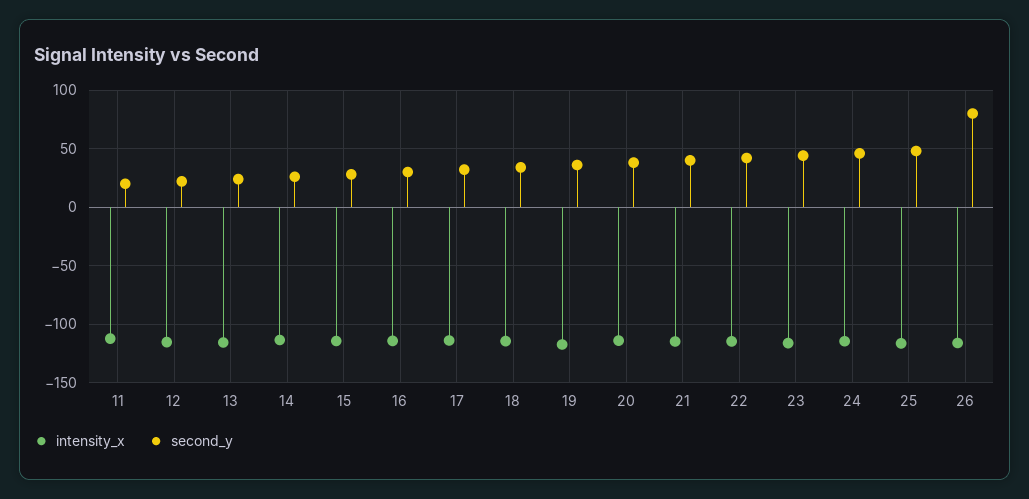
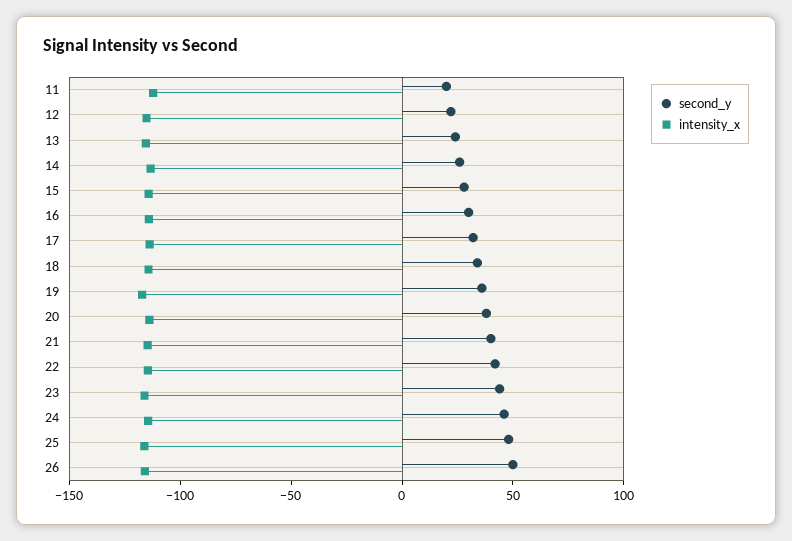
second_y, 26: 80 -> 50

